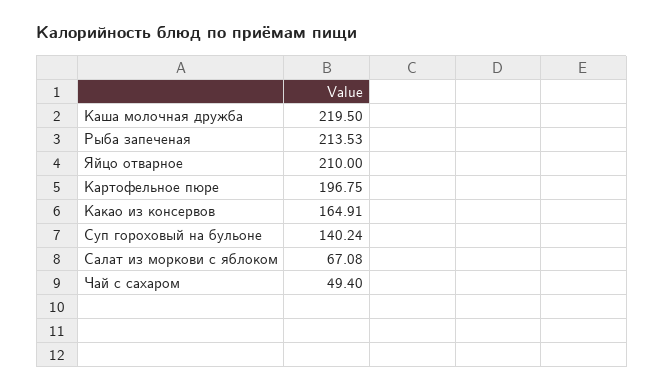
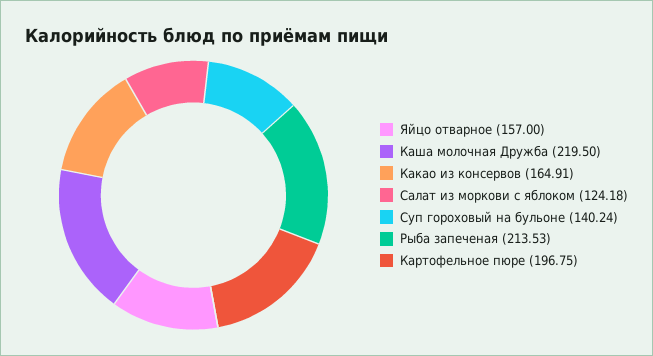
Яйцо отварное: 210 -> 157
Салат из моркови с яблоком: 67.08 -> 124.18
Чай с сахаром: 49.4 -> none

